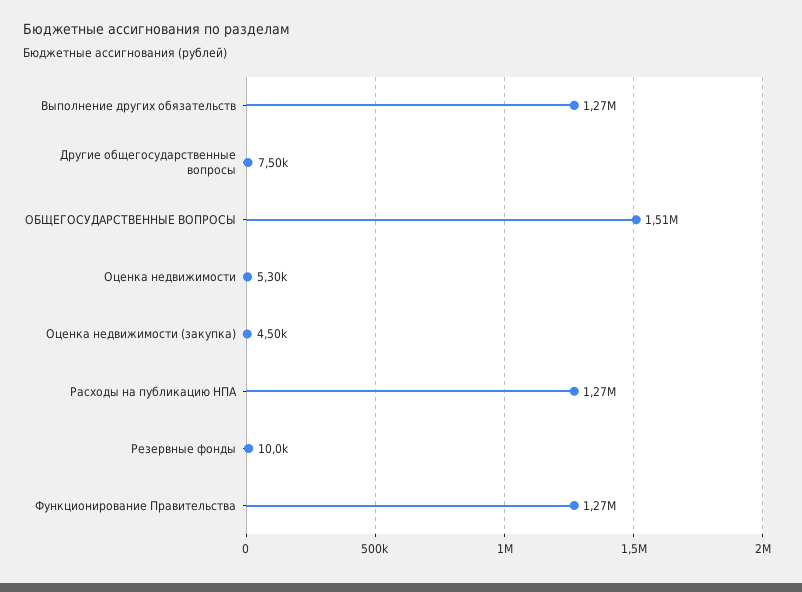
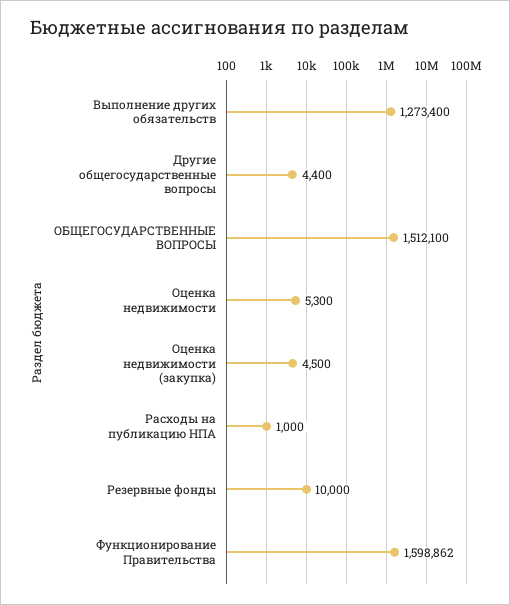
Другие общегосударственные вопросы: 7500 -> 4400
Расходы на публикацию НПА: 1270000 -> 1000
Функционирование Правительства: 1270000 -> 1598862

